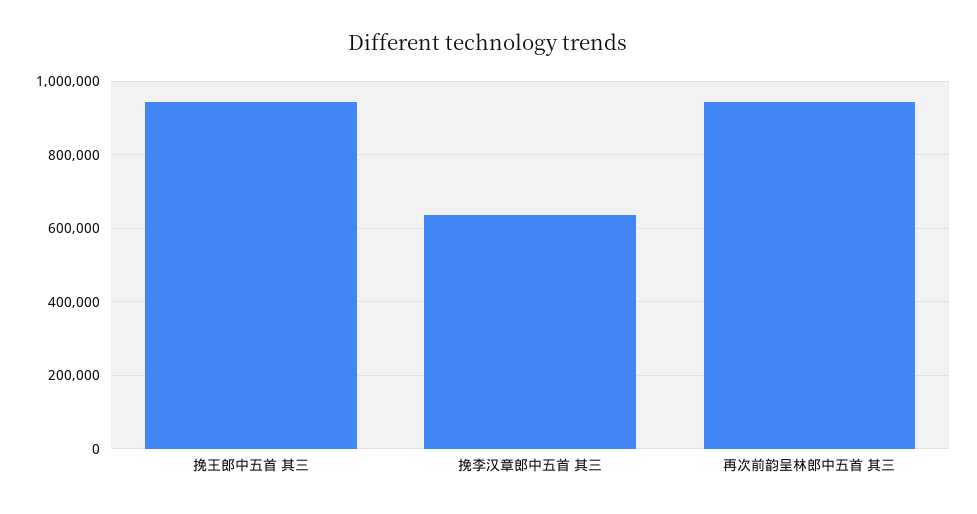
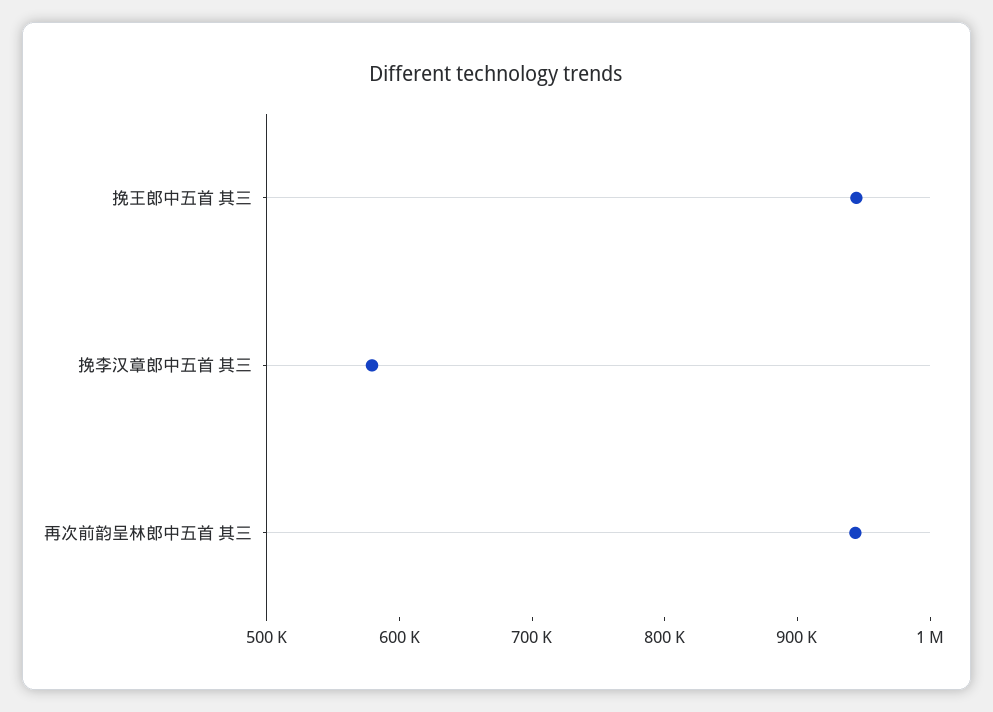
挽李汉章郎中五首 其三: 640000 -> 580000

